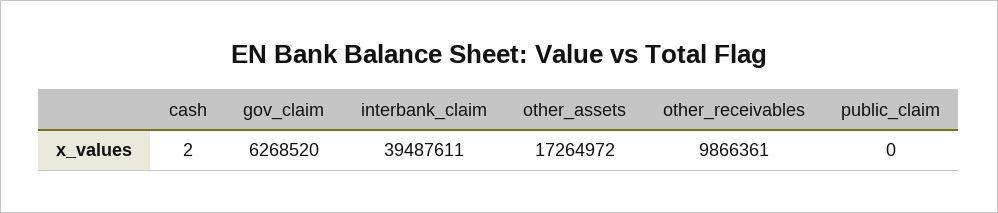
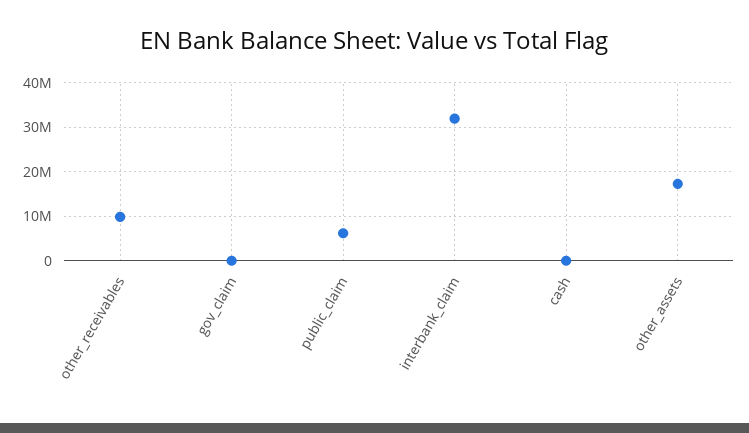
gov_claim: 6268520 -> 0
interbank_claim: 39487611 -> 32000000
public_claim: 0 -> 6000000

